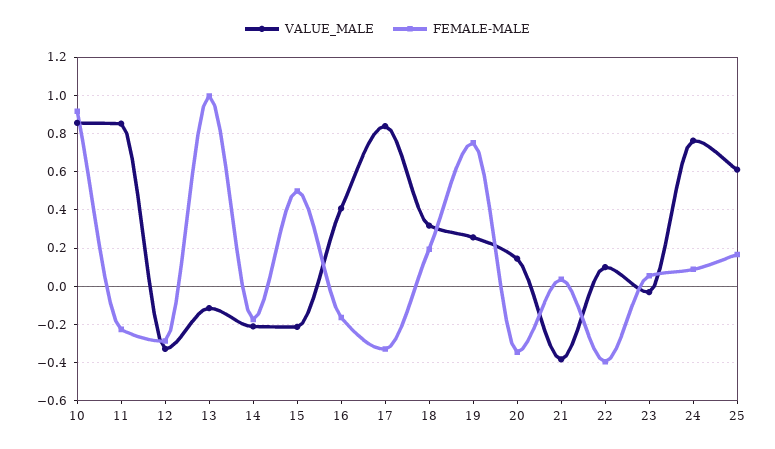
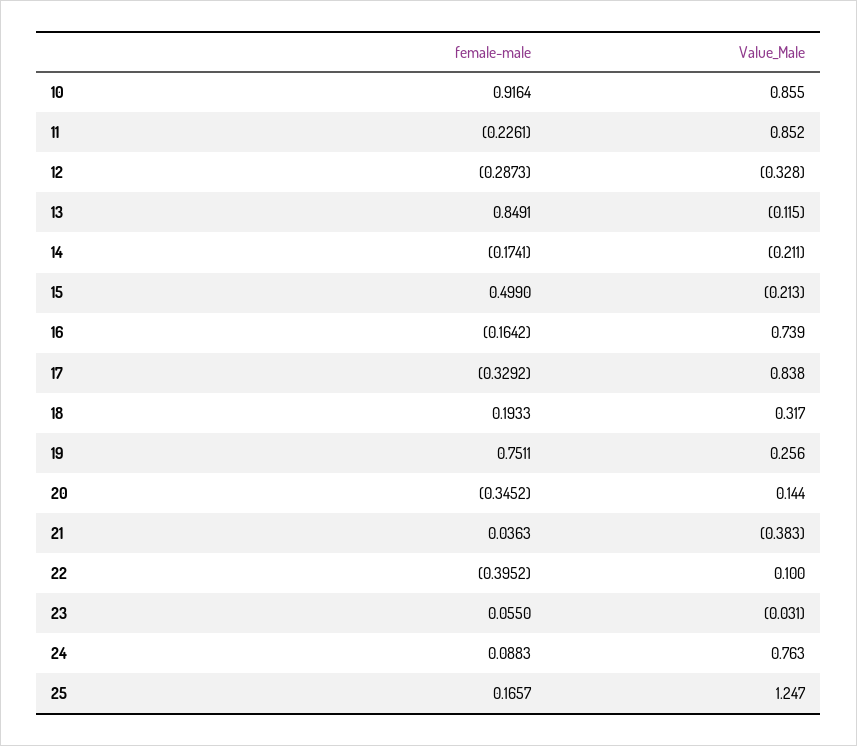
FEMALE-MALE, 13: 1 -> 0.8491
VALUE_MALE, 16: 0.4 -> 0.739
VALUE_MALE, 25: 0.6 -> 1.247

